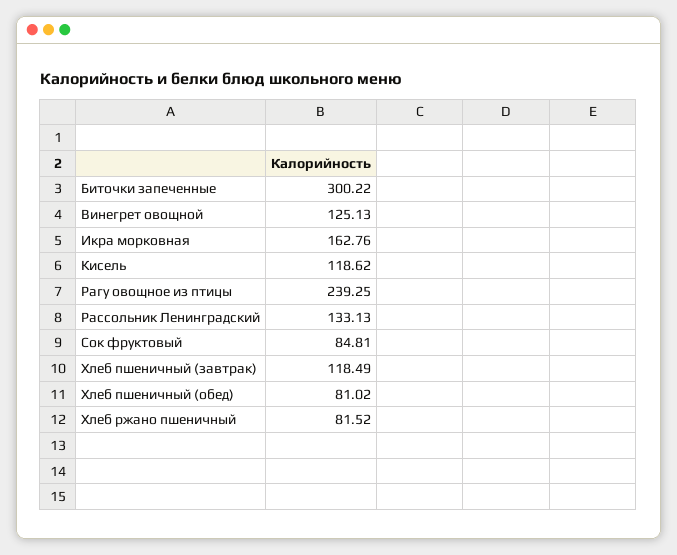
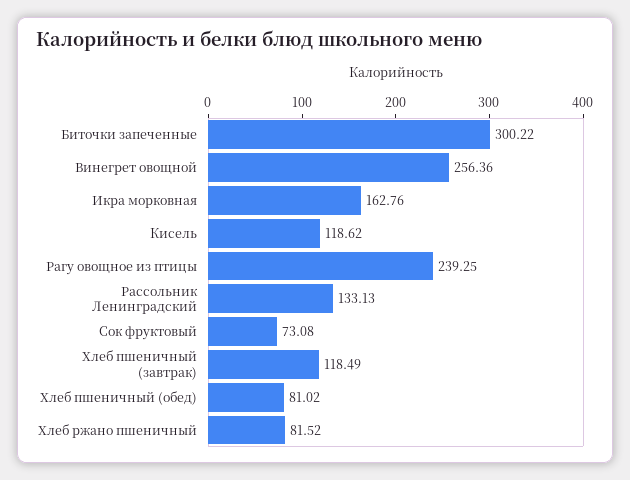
Винегрет овощной: 125.13 -> 256.36
Сок фруктовый: 84.81 -> 73.08

